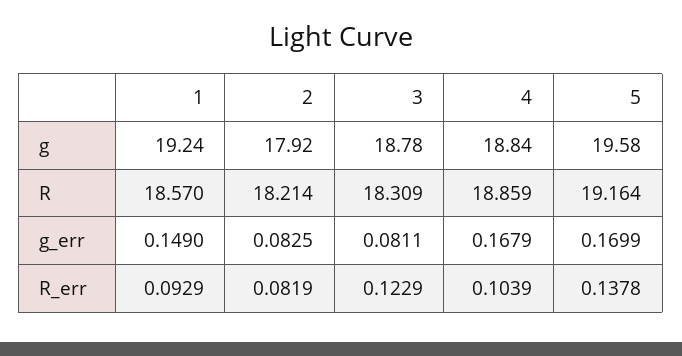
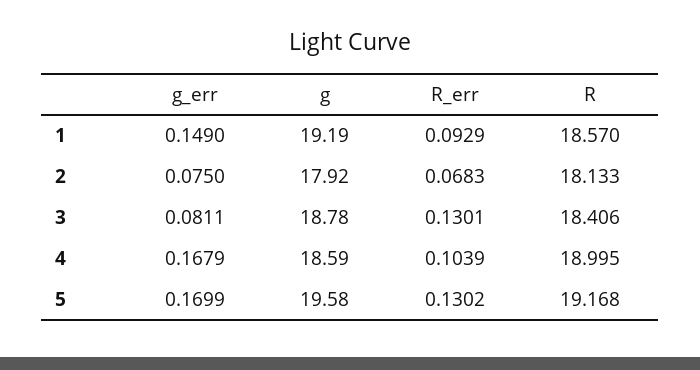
1, g: 19.24 -> 19.19
4, g: 18.84 -> 18.59
2, R: 18.214 -> 18.133
3, R: 18.309 -> 18.406
4, R: 18.859 -> 18.995
5, R: 19.164 -> 19.168
2, g_err: 0.0825 -> 0.075
2, R_err: 0.0819 -> 0.0683
3, R_err: 0.1229 -> 0.1301
5, R_err: 0.1378 -> 0.1302

